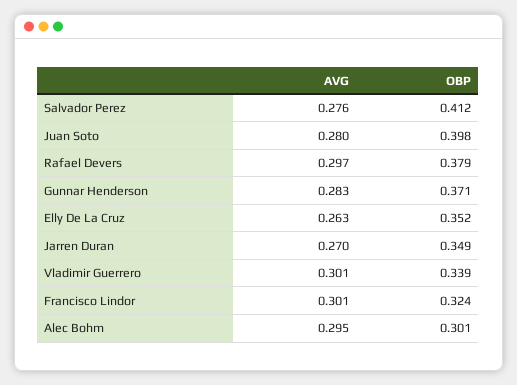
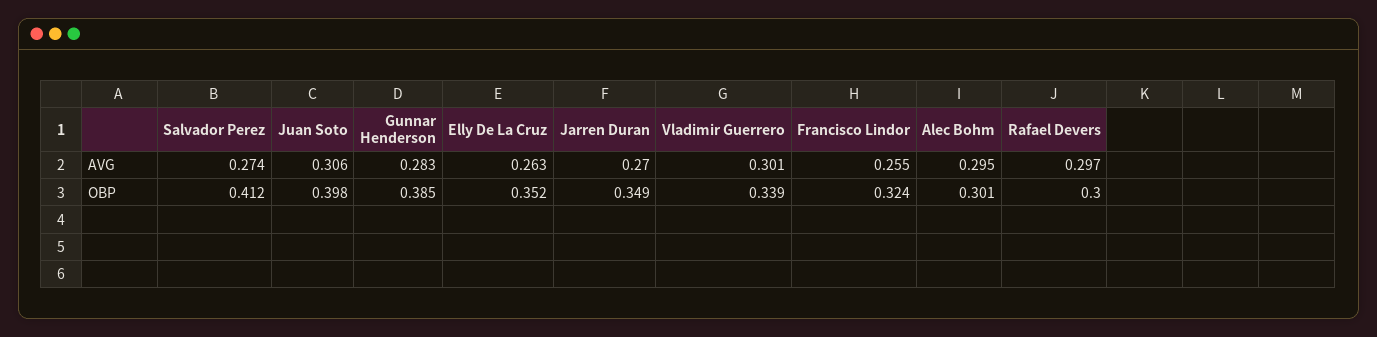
AVG, Salvador Perez: 0.276 -> 0.274
AVG, Juan Soto: 0.28 -> 0.306
OBP, Rafael Devers: 0.379 -> 0.3
OBP, Gunnar Henderson: 0.371 -> 0.385
AVG, Francisco Lindor: 0.301 -> 0.255

